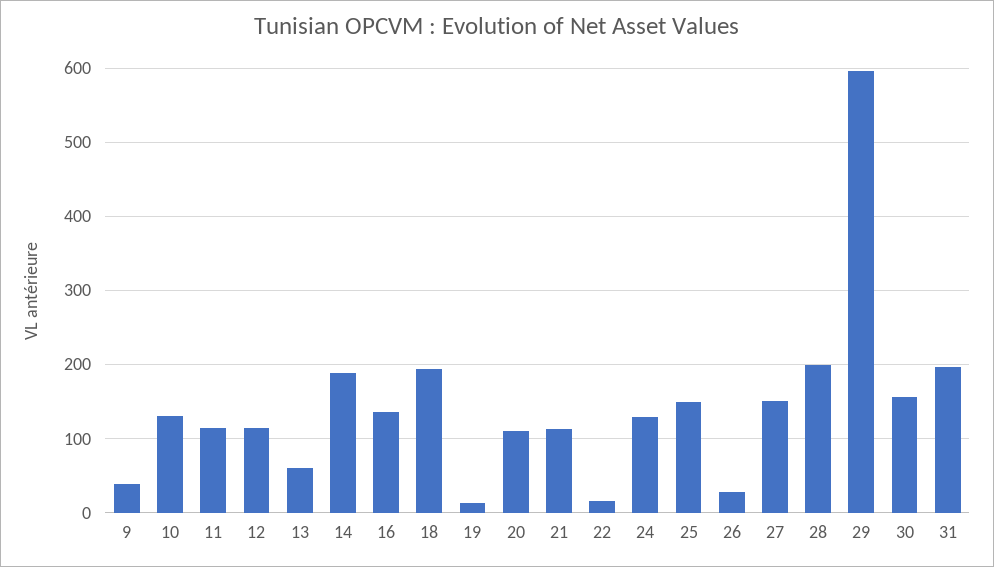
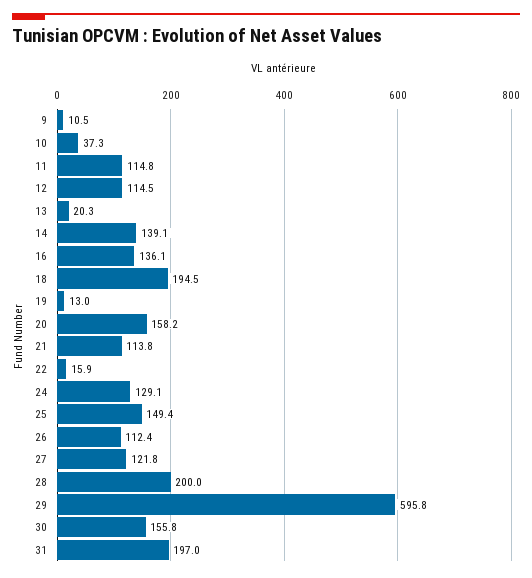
9: 40 -> 10.5
10: 130 -> 37.3
13: 60 -> 20.3
14: 190 -> 139.1
20: 110 -> 158.2
26: 30 -> 112.4
27: 150 -> 121.8

